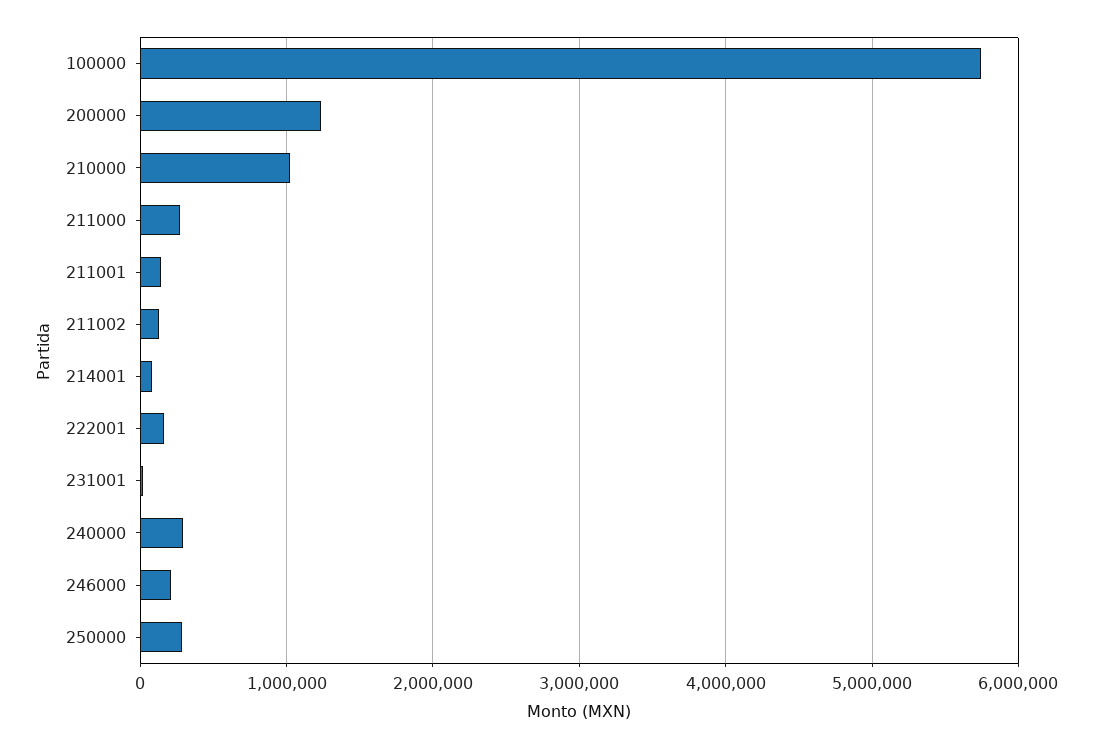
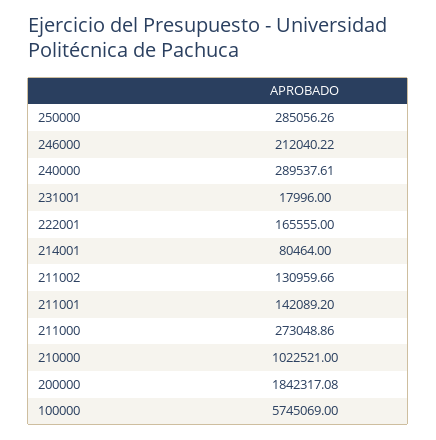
200000: 1200000 -> 1842317.08

